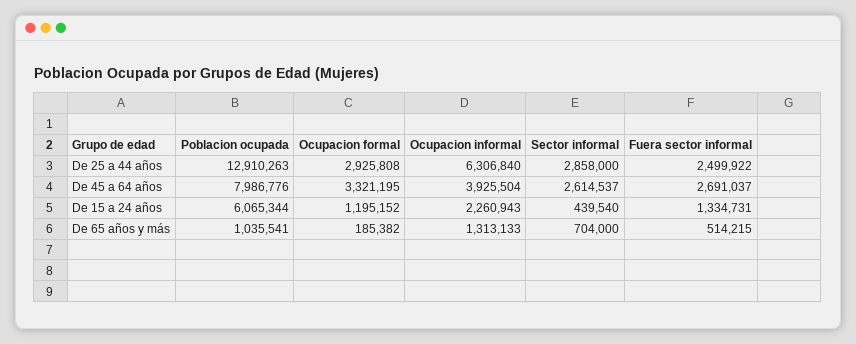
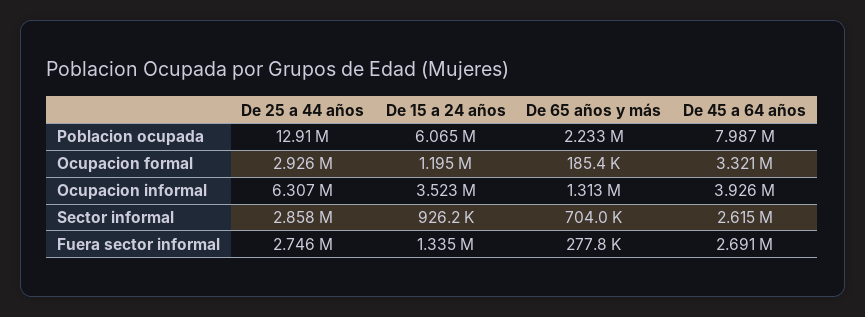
Fuera sector informal, De 25 a 44 años: 2499922 -> 2746000
Ocupacion informal, De 15 a 24 años: 2260943 -> 3523000
Sector informal, De 15 a 24 años: 439540 -> 926200
Poblacion ocupada, De 65 años y más: 1035541 -> 2233000
Fuera sector informal, De 65 años y más: 514215 -> 277800

